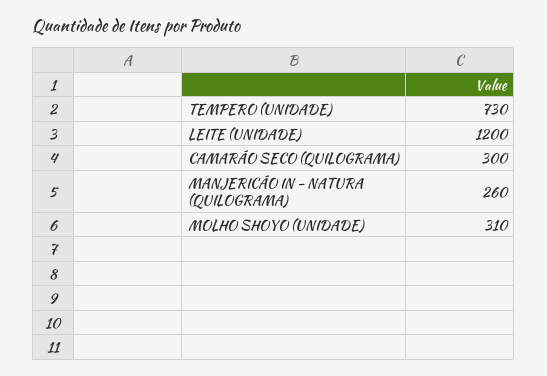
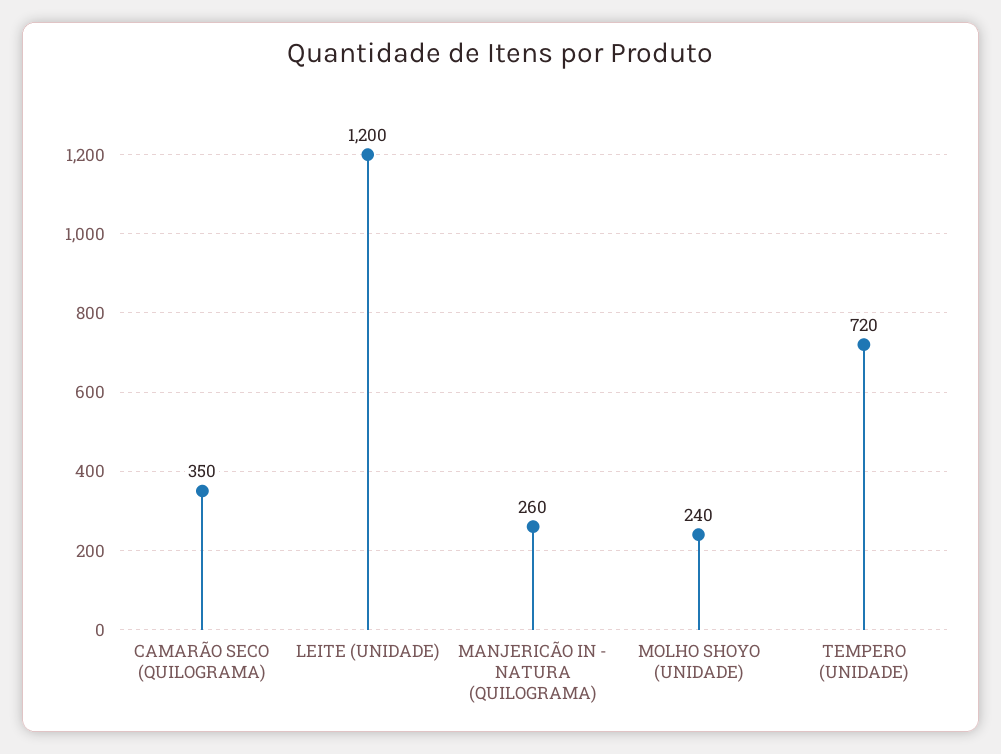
TEMPERO (UNIDADE): 730 -> 720
CAMARÃO SECO (QUILOGRAMA): 300 -> 350
MOLHO SHOYO (UNIDADE): 310 -> 240

